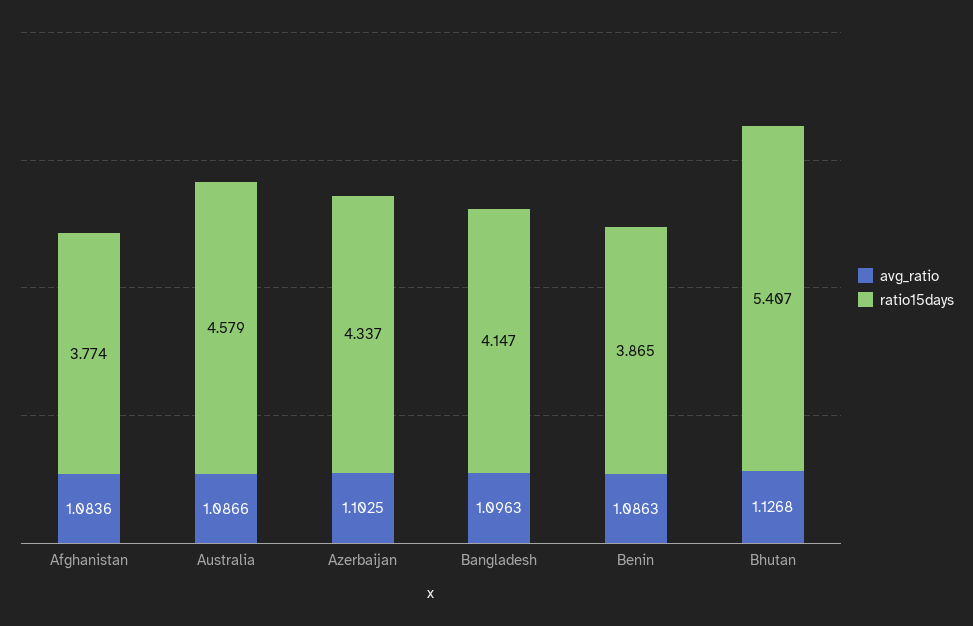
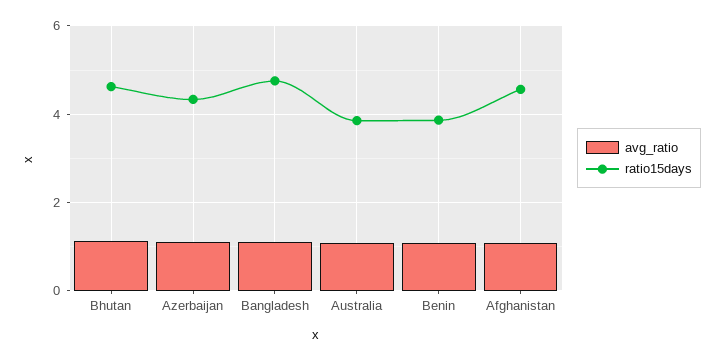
ratio15days, Afghanistan: 3.774 -> 4.6
ratio15days, Australia: 4.579 -> 3.8
ratio15days, Bangladesh: 4.147 -> 4.8
ratio15days, Bhutan: 5.407 -> 4.6

